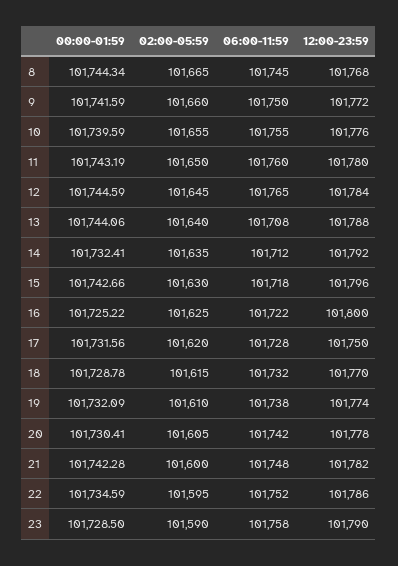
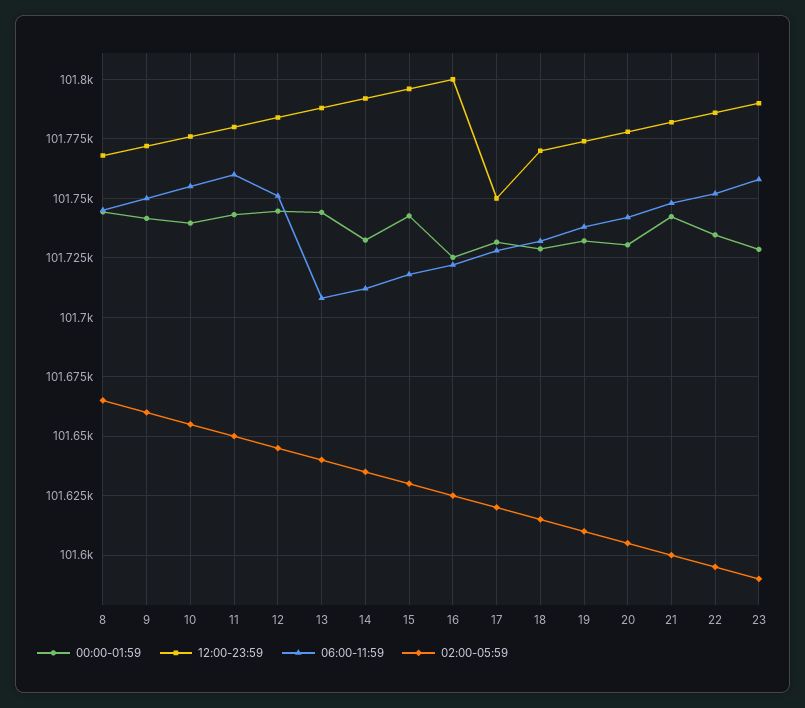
06:00-11:59, 12: 101765 -> 101750

